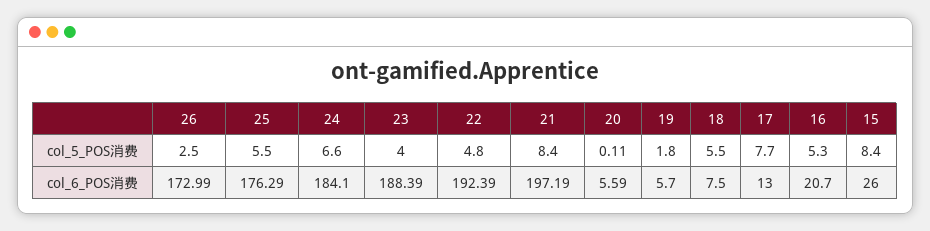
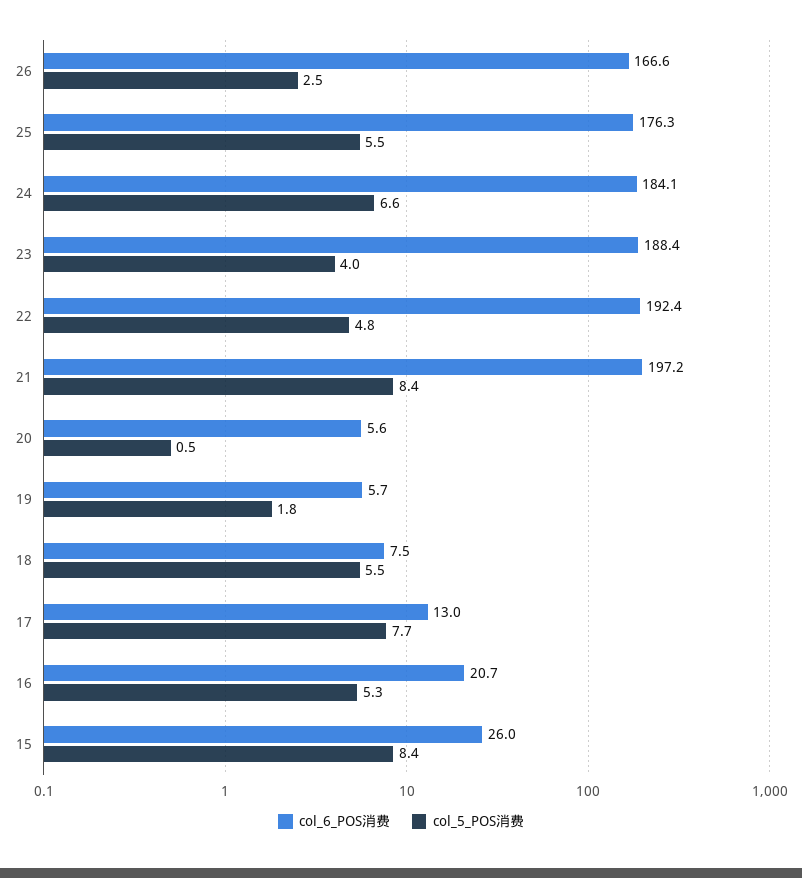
col_5_POS消费, 20: 0.11 -> 0.5
col_6_POS消费, 26: 172.99 -> 166.6

